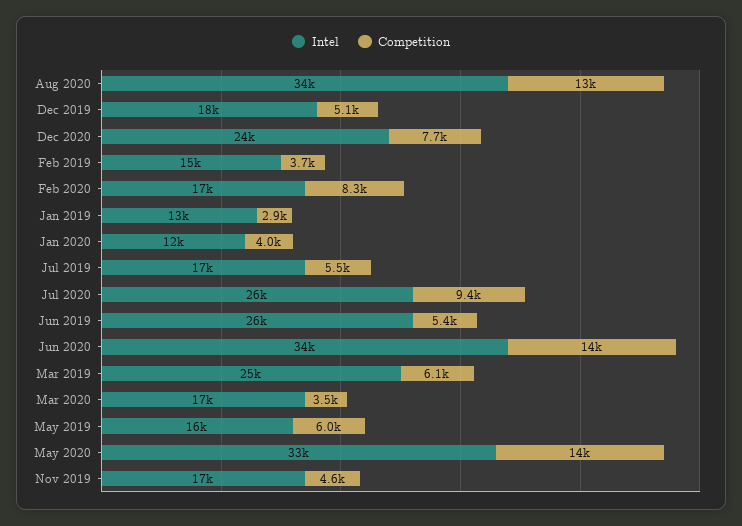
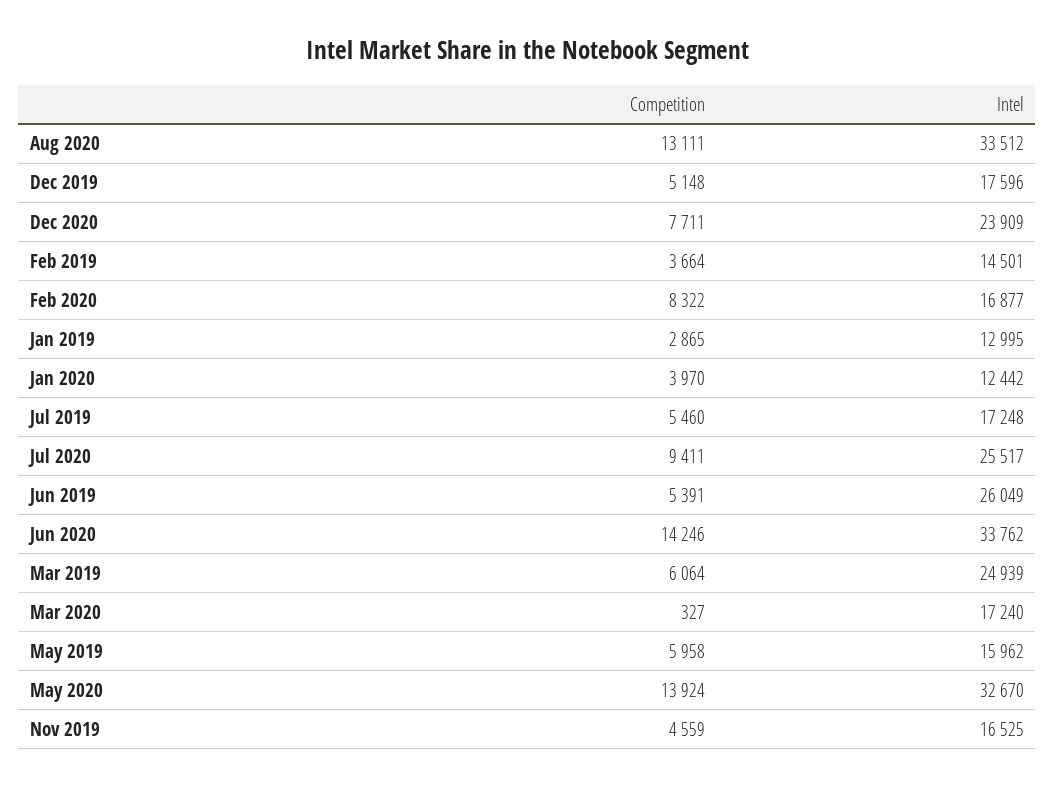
Competition, Mar 2020: 3500 -> 327

